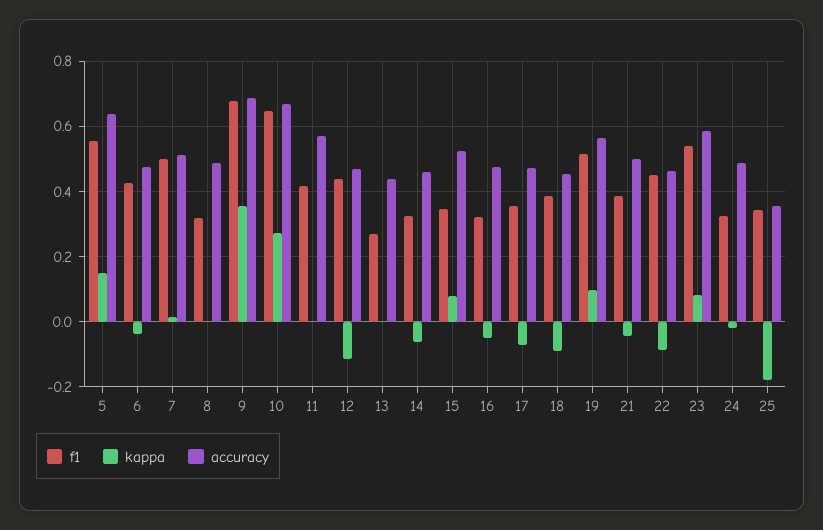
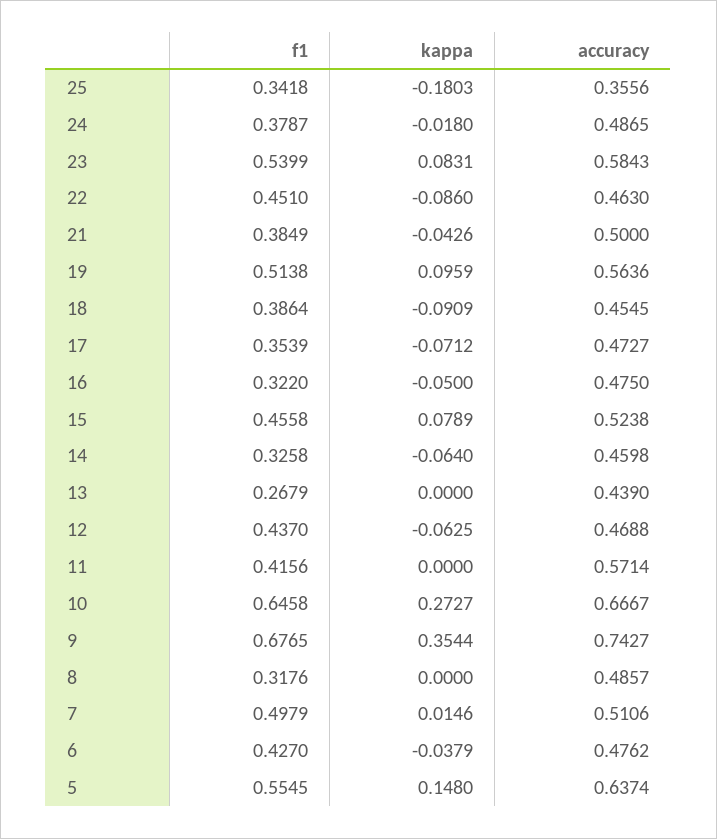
accuracy, 9: 0.68 -> 0.7427
kappa, 12: -0.12 -> -0.0625
f1, 15: 0.34 -> 0.4558
f1, 24: 0.32 -> 0.3787

